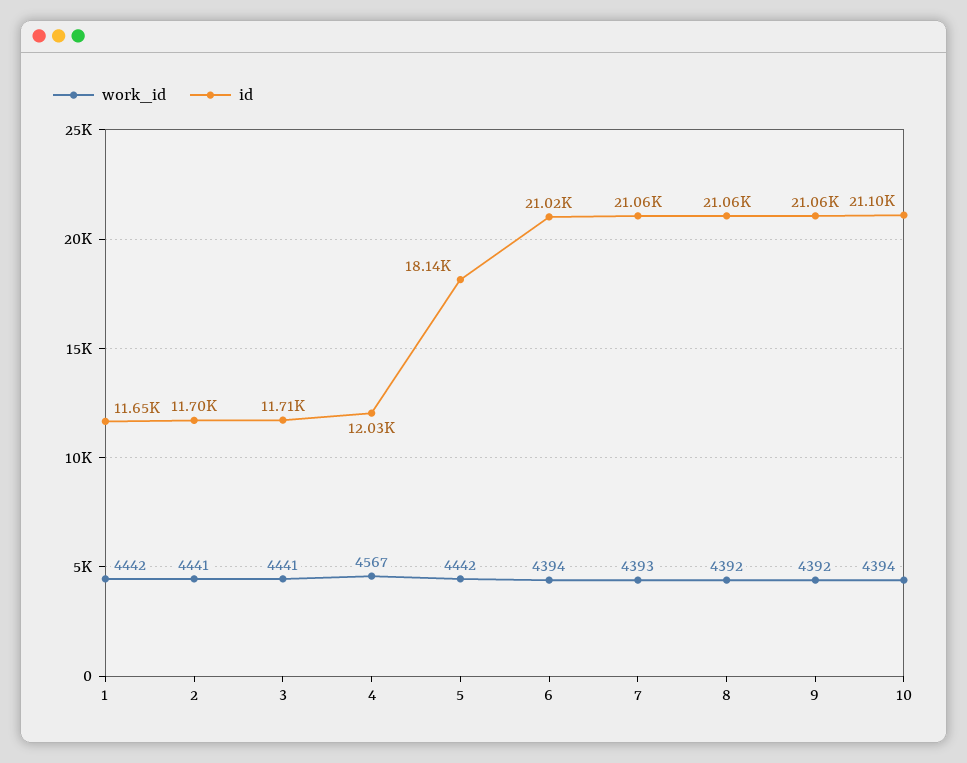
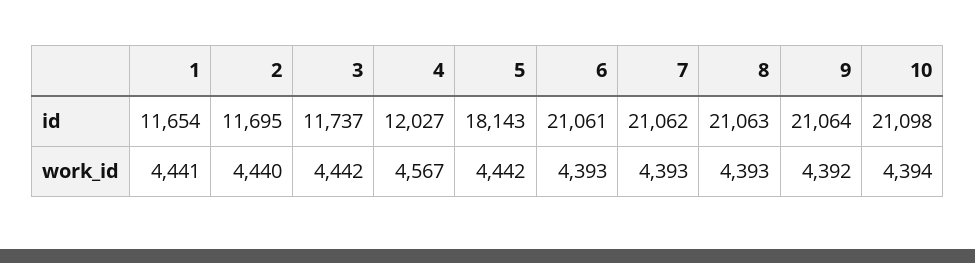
work_id, 1: 4442 -> 4441
work_id, 2: 4441 -> 4440
work_id, 3: 4441 -> 4442
id, 3: 11710 -> 11737
work_id, 6: 4394 -> 4393
id, 6: 21020 -> 21061
work_id, 8: 4392 -> 4393

